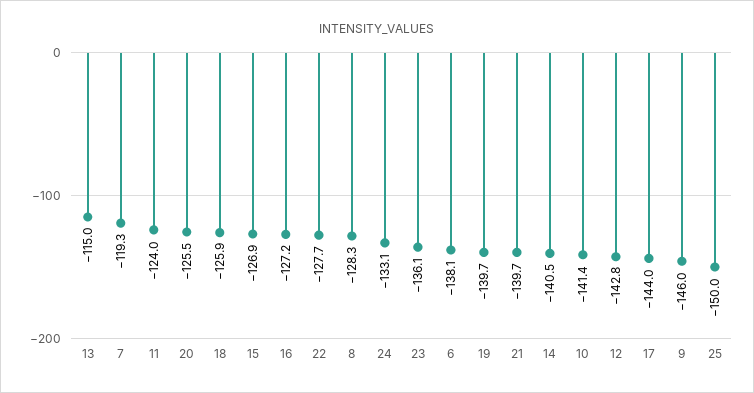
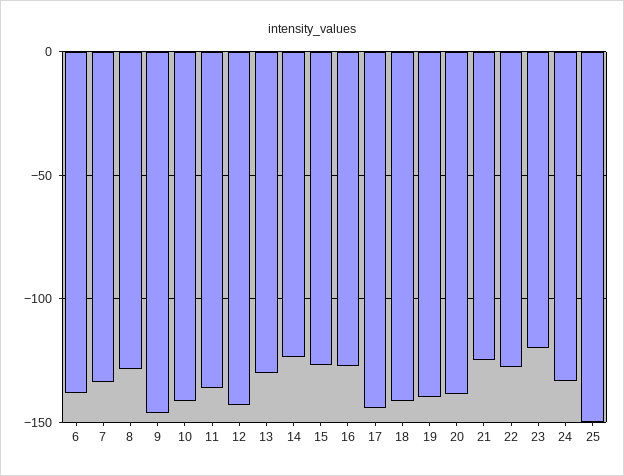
13: -115 -> -130
7: -119.3 -> -135
11: -124 -> -135
20: -125.5 -> -140
18: -125.9 -> -140
23: -136.1 -> -120
21: -139.7 -> -125
14: -140.5 -> -125

